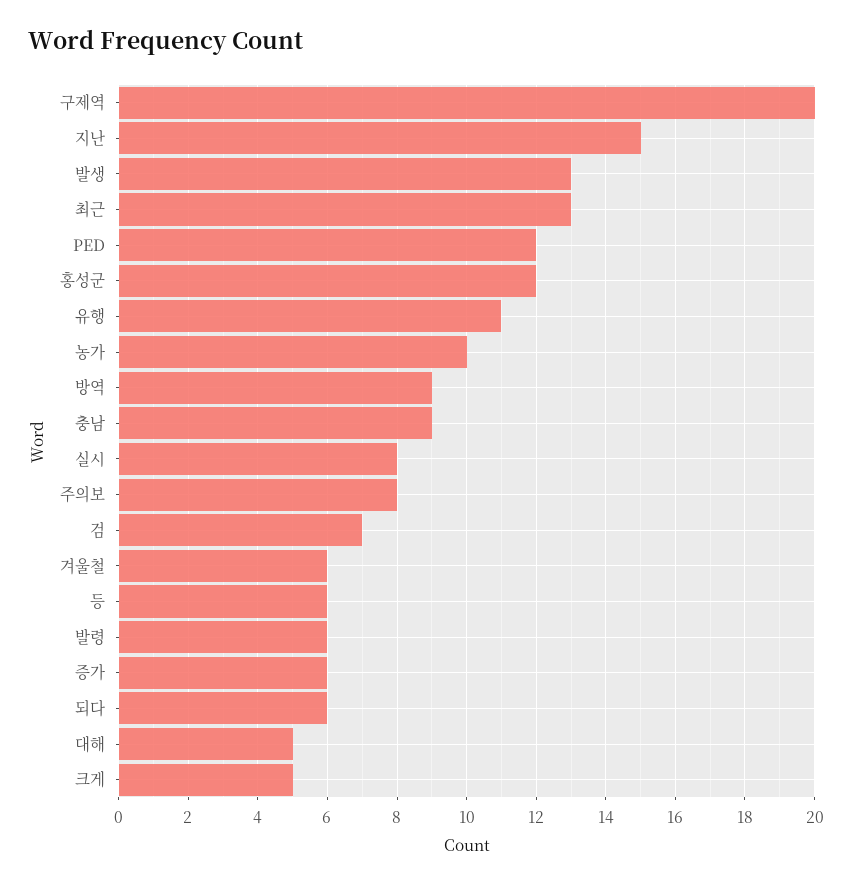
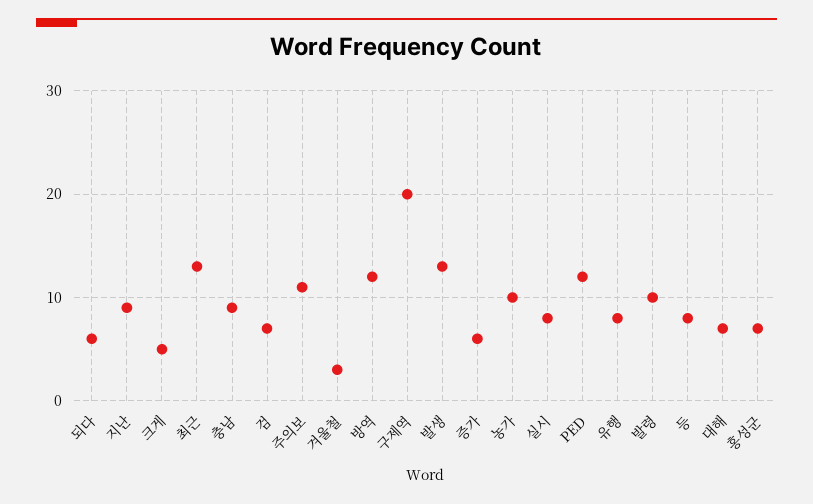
지난: 15 -> 9
홍성군: 12 -> 7
유행: 11 -> 8
방역: 9 -> 12
주의보: 8 -> 11
겨울철: 6 -> 3
등: 6 -> 8
발령: 6 -> 10
대해: 5 -> 7

